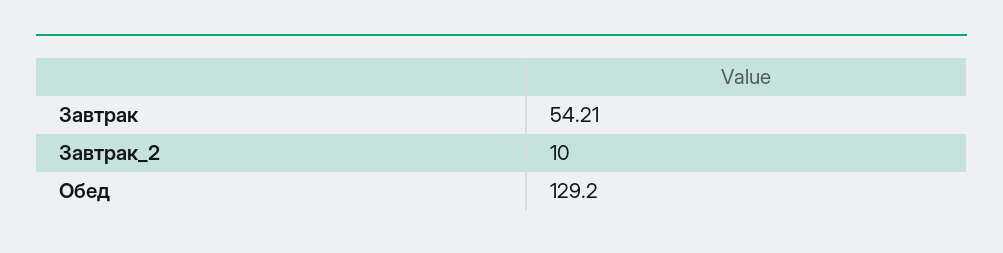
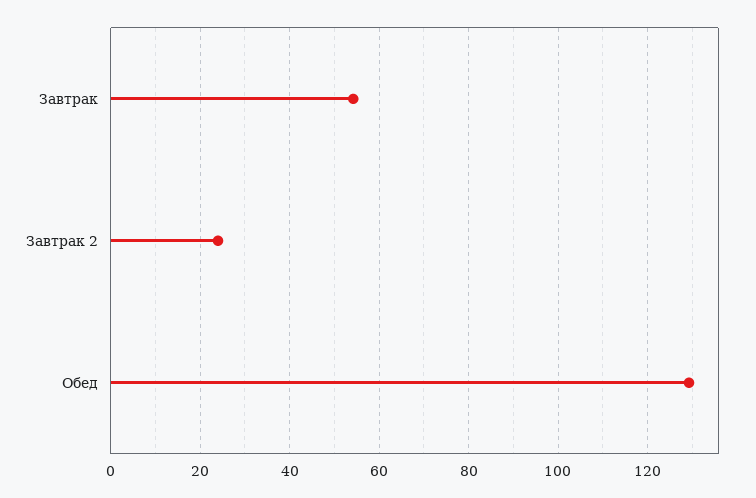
Завтрак_2: 10 -> 24

